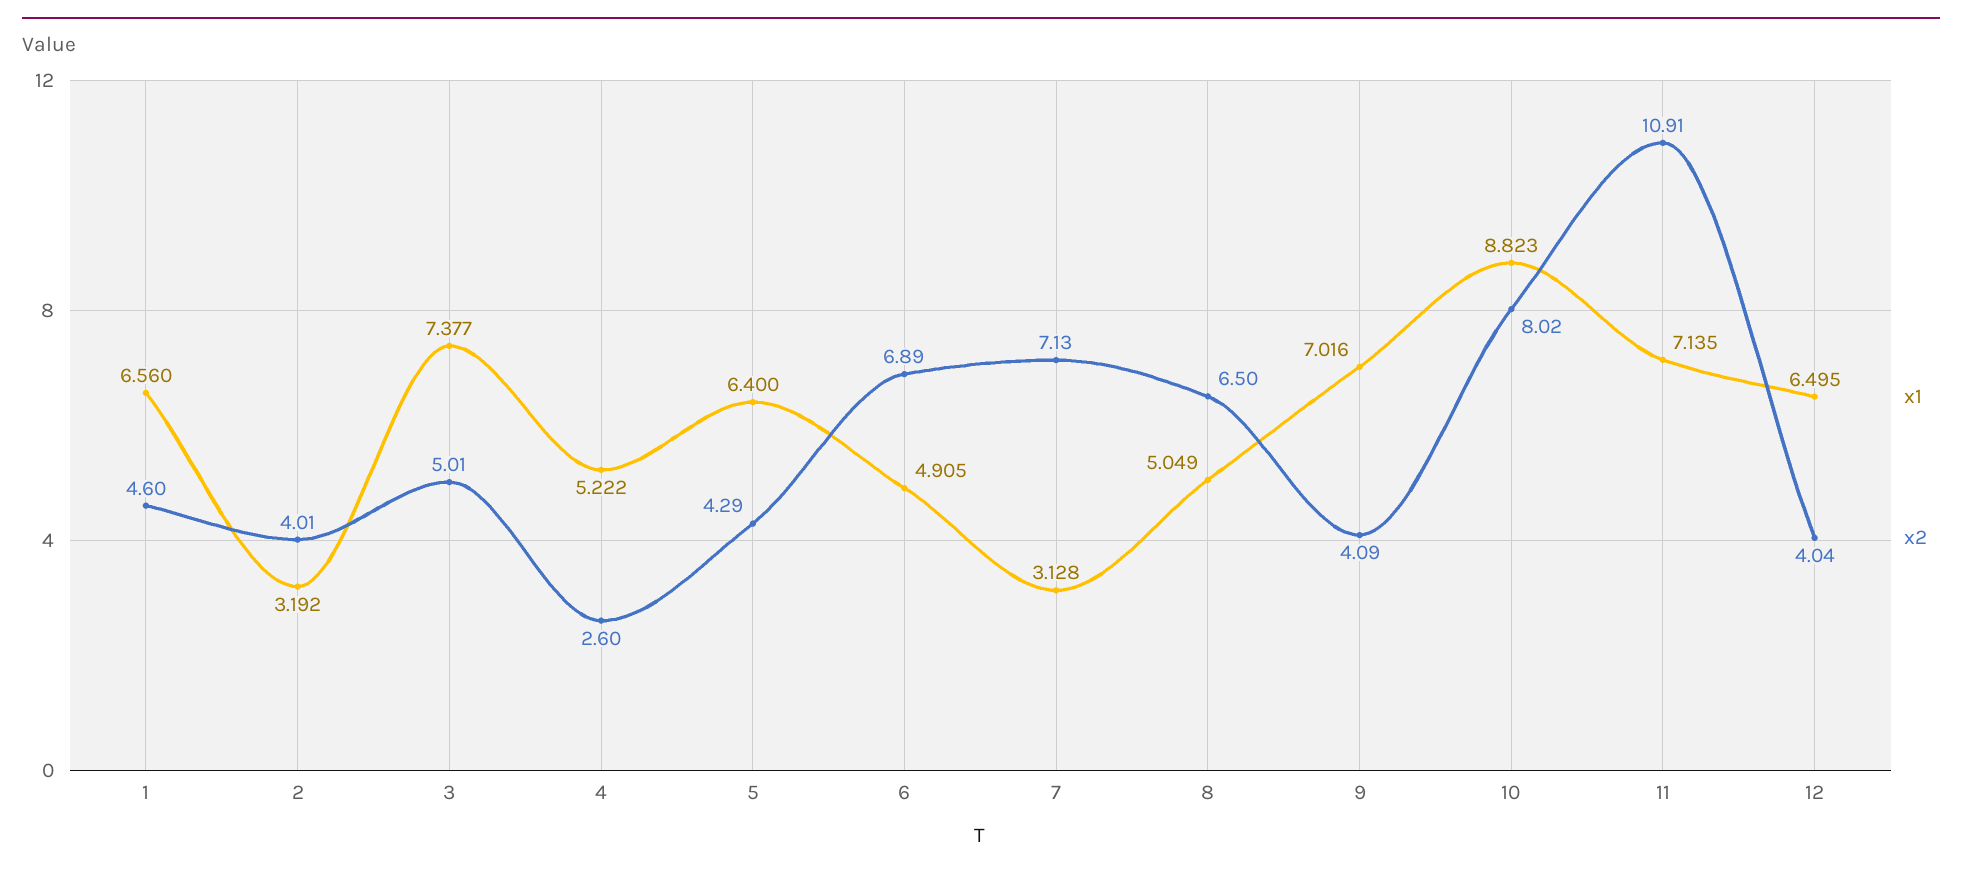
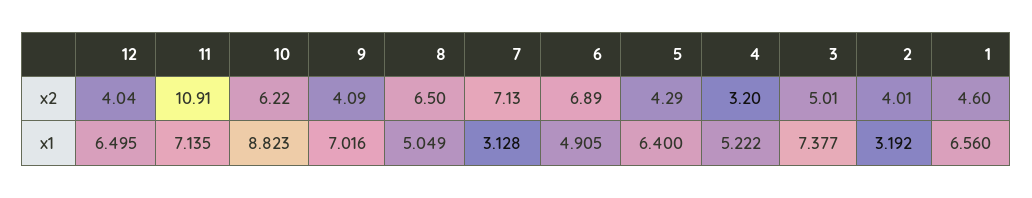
x2, 4: 2.6 -> 3.2
x2, 10: 8.02 -> 6.22

